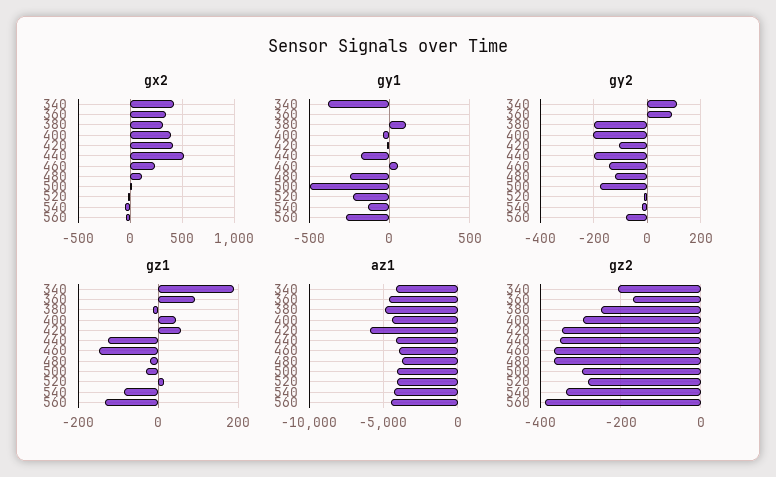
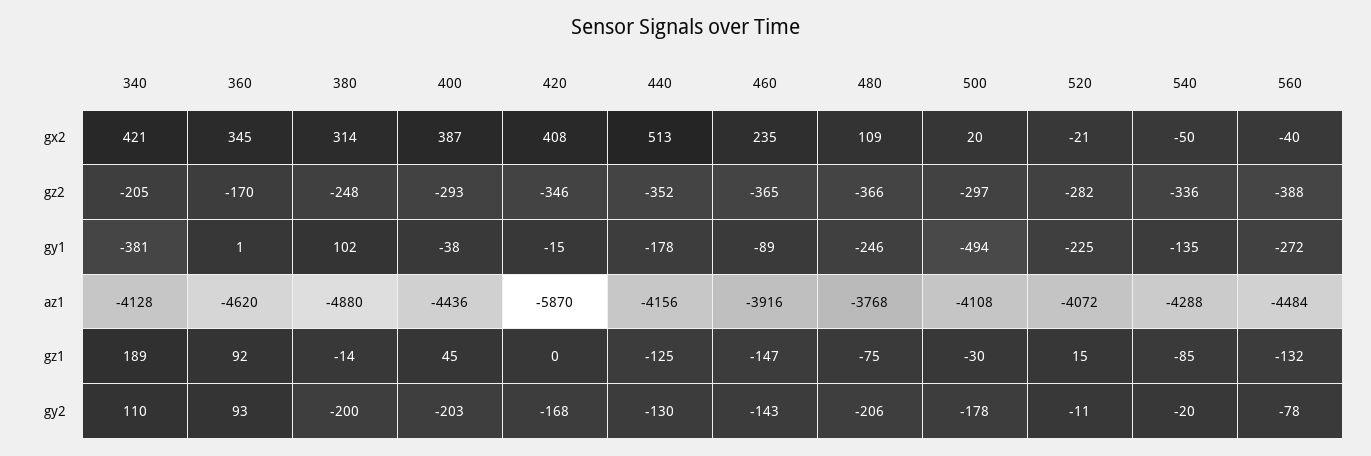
gy1, 460: 50 -> -89
gy2, 420: -100 -> -168
gy2, 440: -200 -> -130
gy2, 480: -125 -> -206
gz1, 420: 60 -> 0
gz1, 480: -20 -> -75

